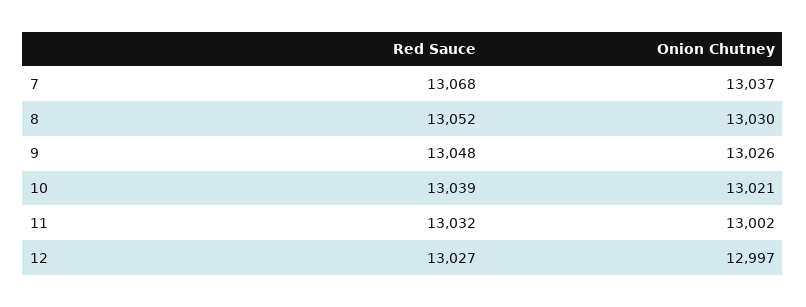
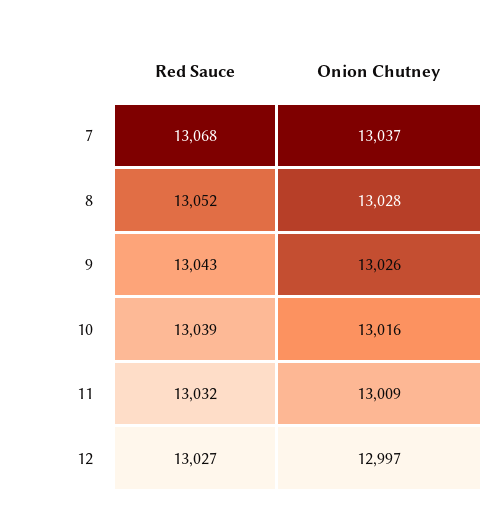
Onion Chutney, 8: 13030 -> 13028
Red Sauce, 9: 13048 -> 13043
Onion Chutney, 10: 13021 -> 13016
Onion Chutney, 11: 13002 -> 13009

